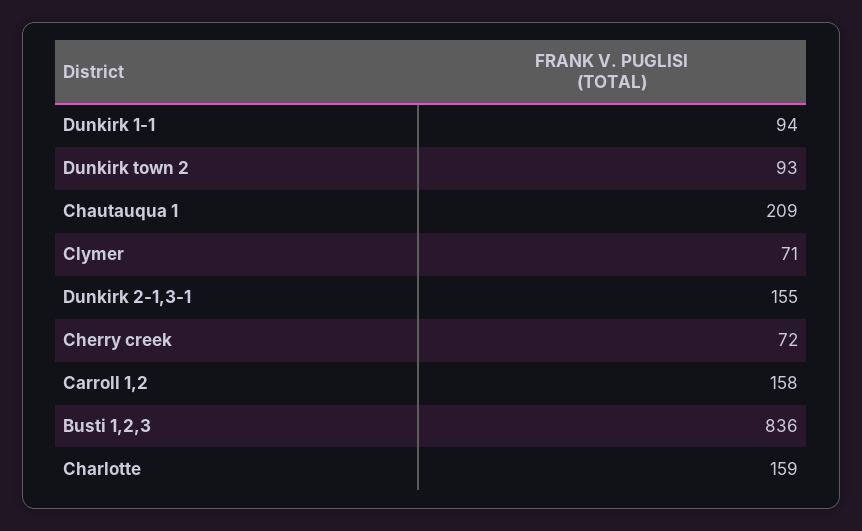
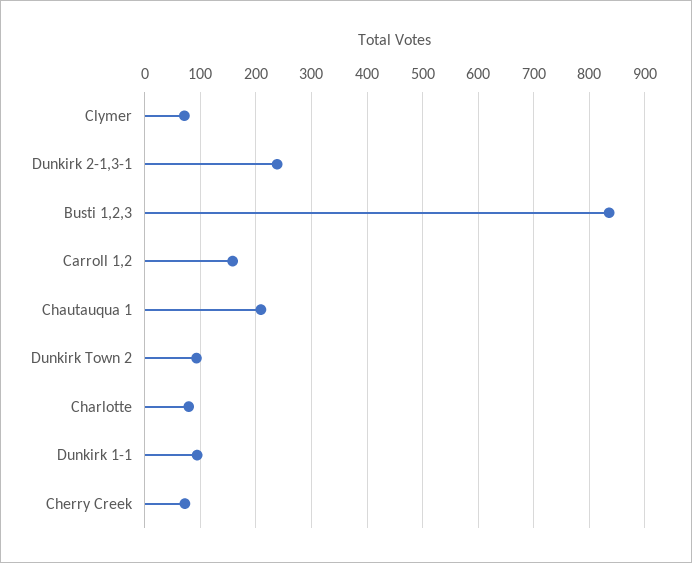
Dunkirk 2-1,3-1: 155 -> 240
Charlotte: 159 -> 80

